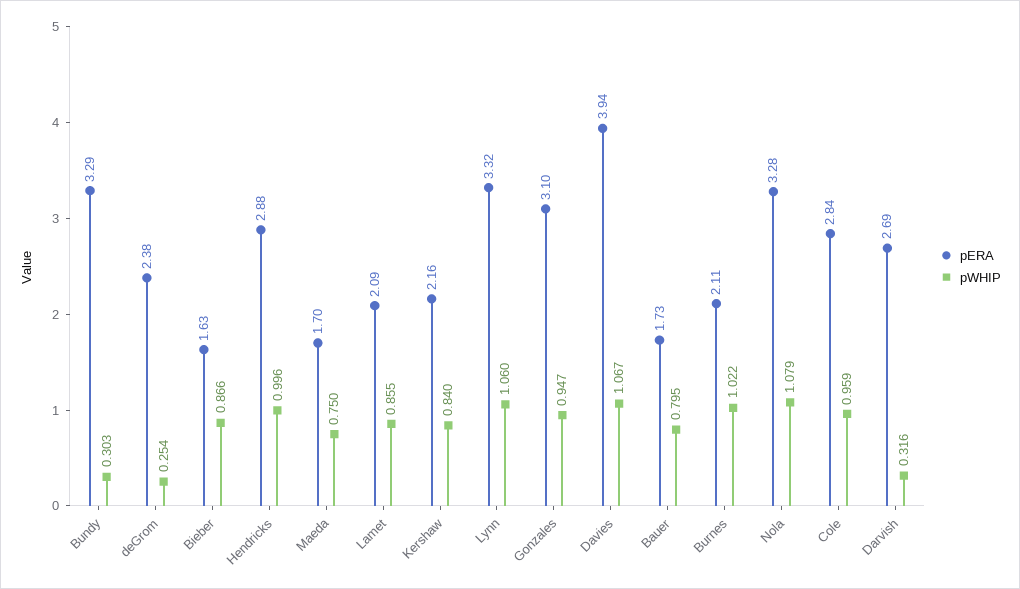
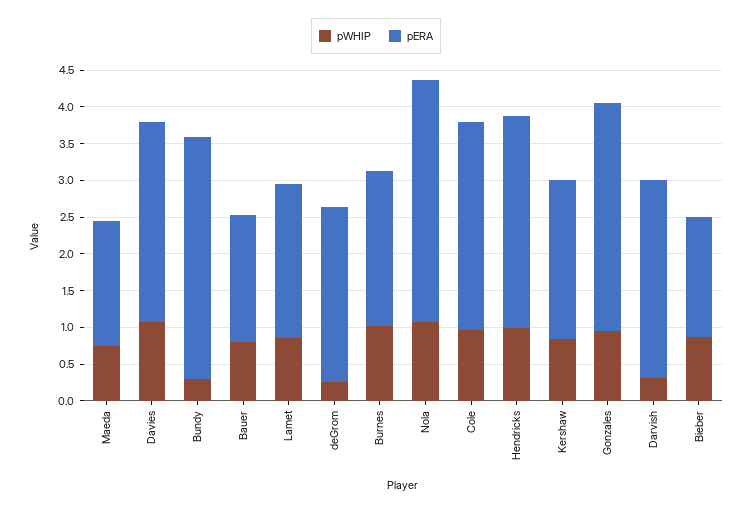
pERA, Lynn: 3.32 -> none
pWHIP, Lynn: 1.06 -> none
pERA, Davies: 3.94 -> 2.75

